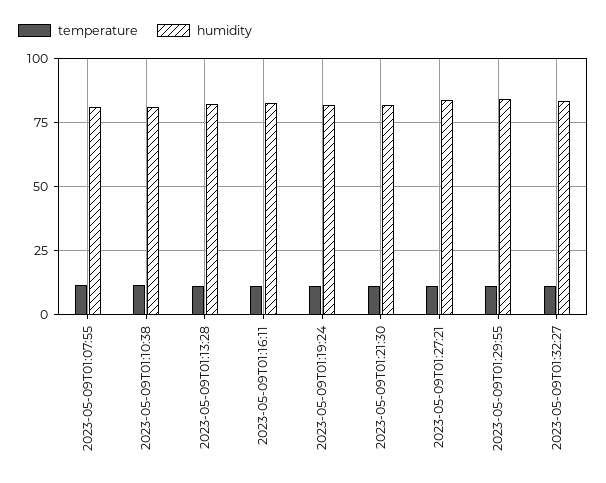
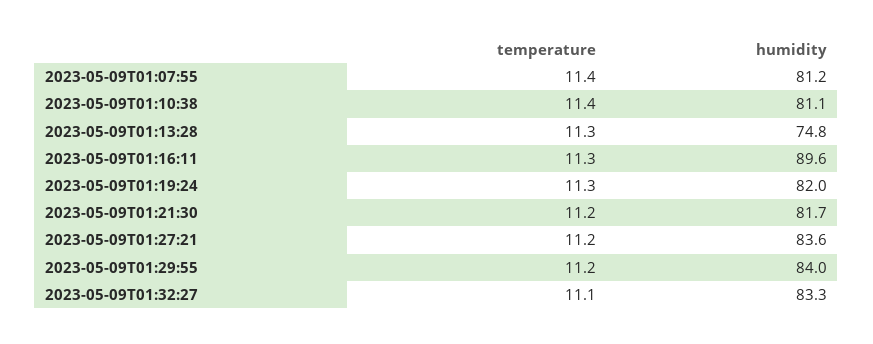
humidity, 2023-05-09T01:13:28: 82.5 -> 74.8
humidity, 2023-05-09T01:16:11: 82.5 -> 89.6

